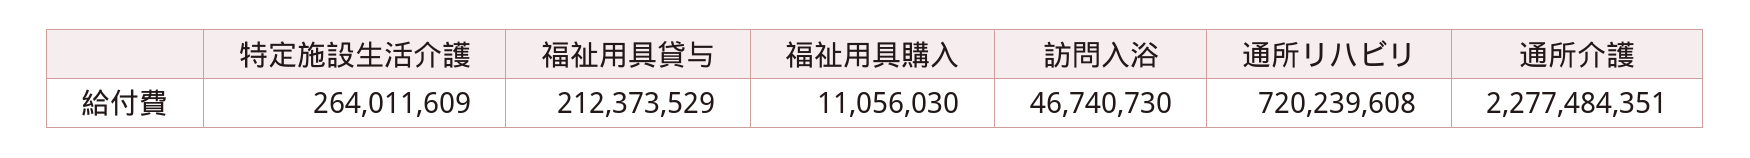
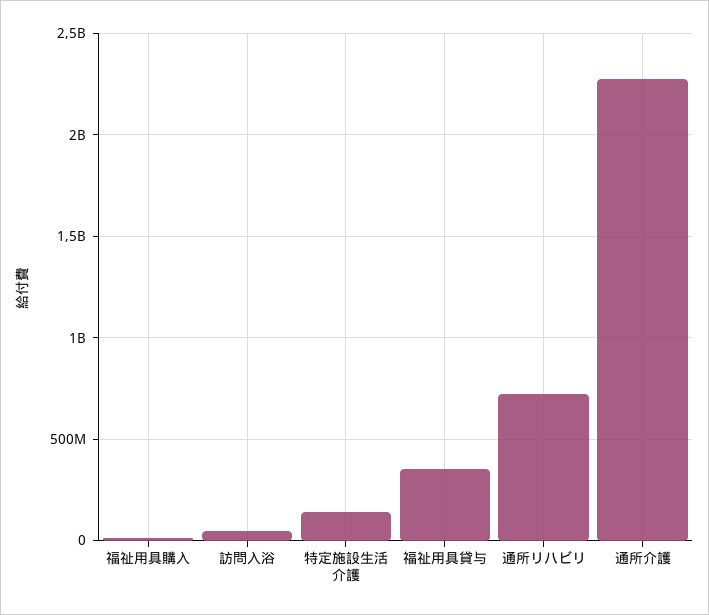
特定施設生活介護: 264011609 -> 150000000
福祉用具貸与: 212373529 -> 350000000

